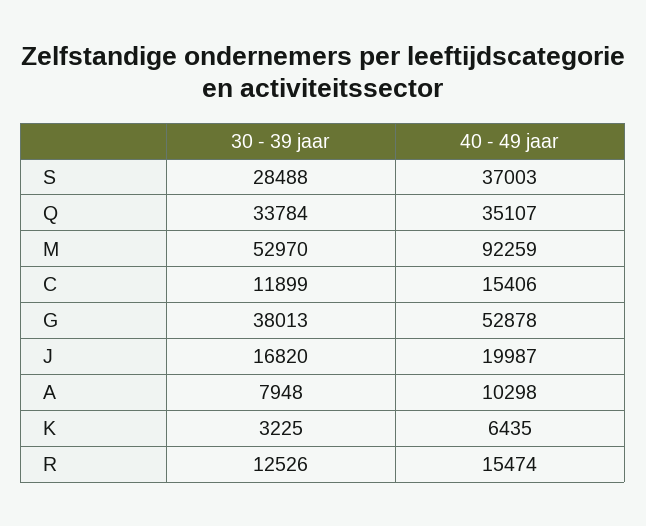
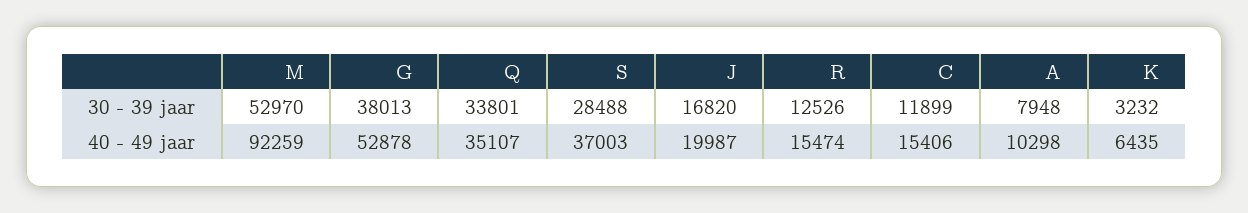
30 - 39 jaar, Q: 33784 -> 33801
30 - 39 jaar, K: 3225 -> 3232

